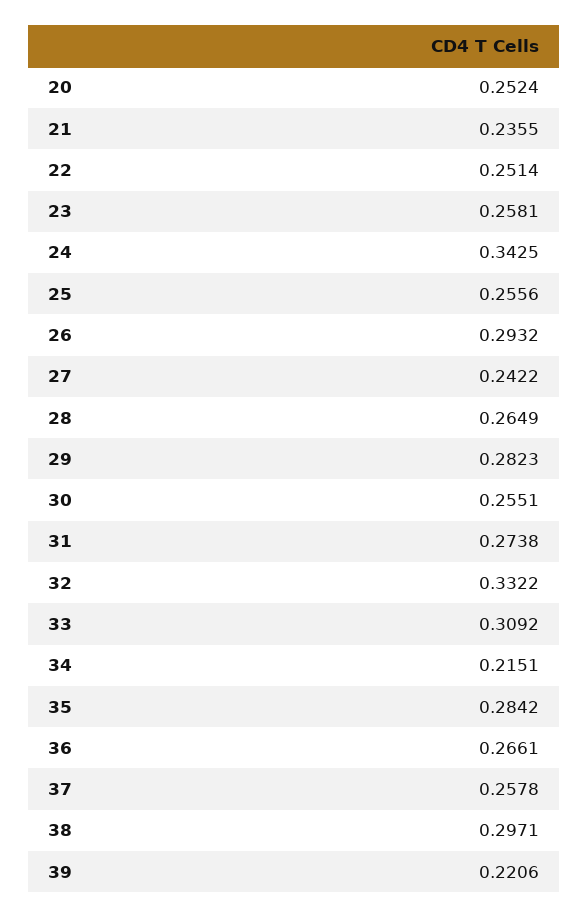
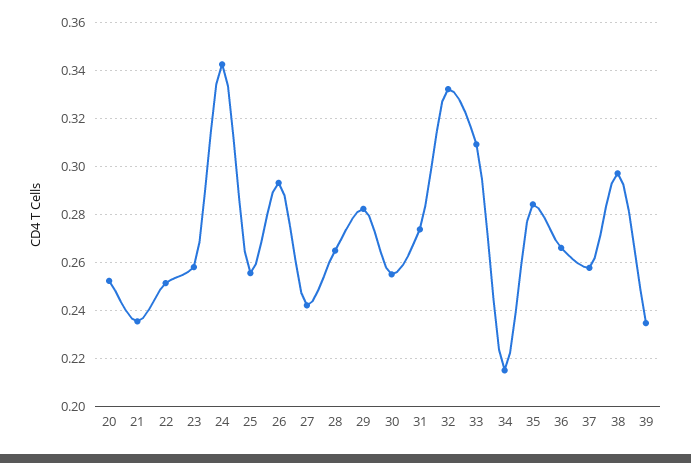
39: 0.2206 -> 0.235

